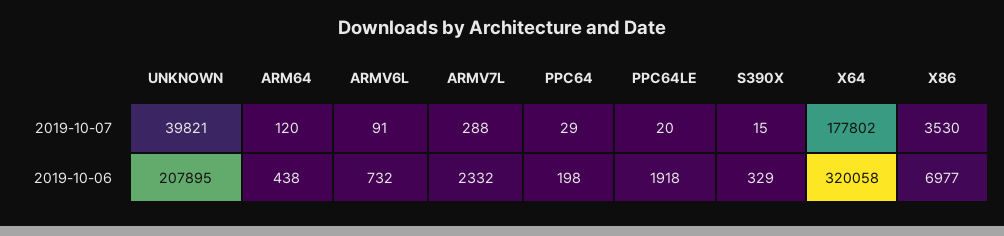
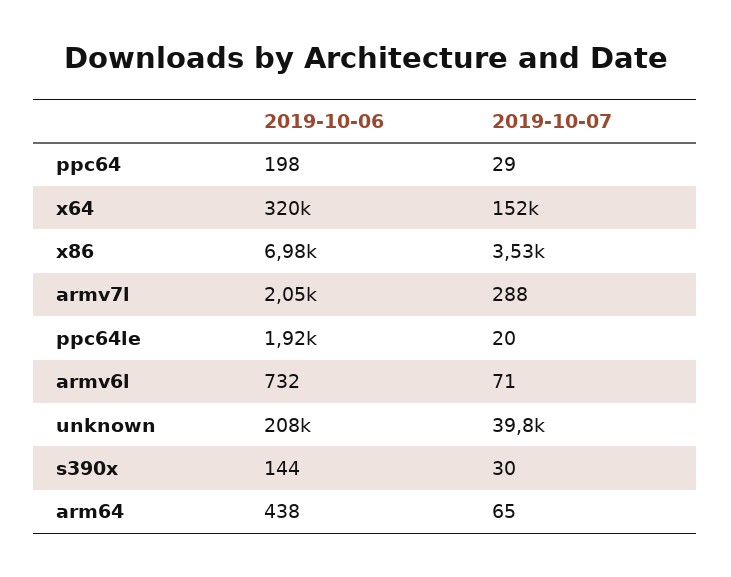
ARM64, 2019-10-07: 120 -> 65
ARMV6L, 2019-10-07: 91 -> 71
S390X, 2019-10-07: 15 -> 30
X64, 2019-10-07: 177802 -> 152000
ARMV7L, 2019-10-06: 2332 -> 2050
S390X, 2019-10-06: 329 -> 144

